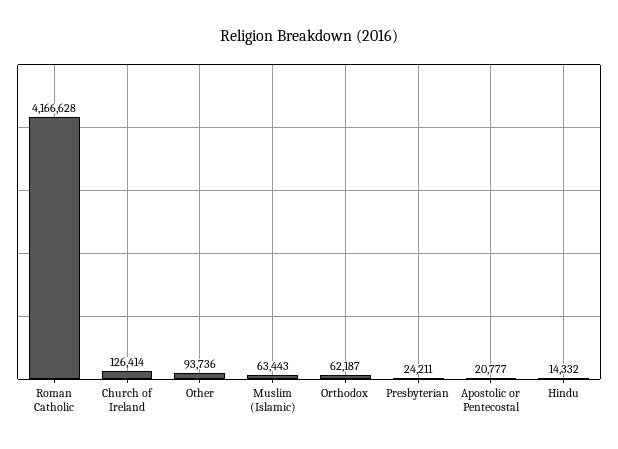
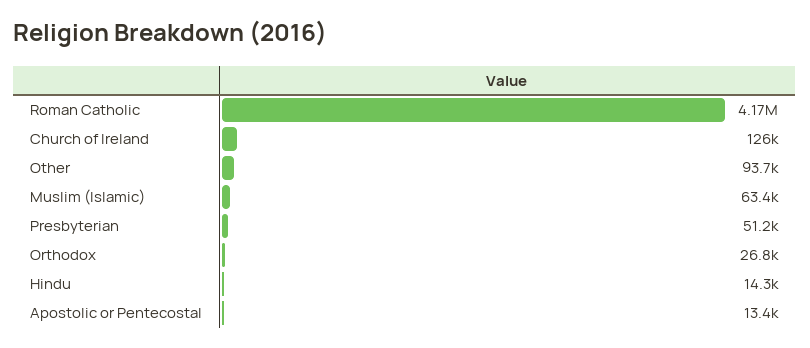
Orthodox: 62187 -> 26800
Presbyterian: 24211 -> 51200
Apostolic or Pentecostal: 20777 -> 13400

